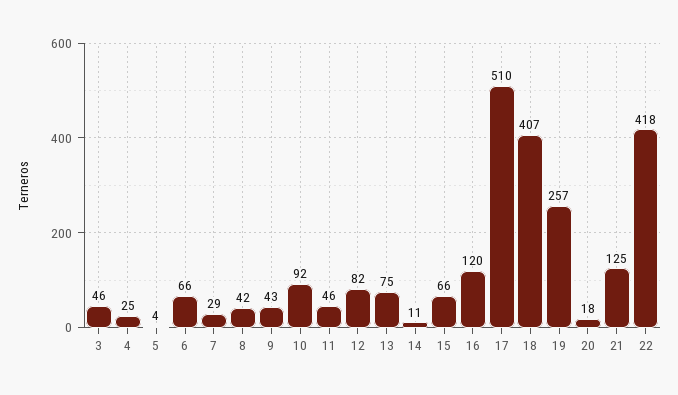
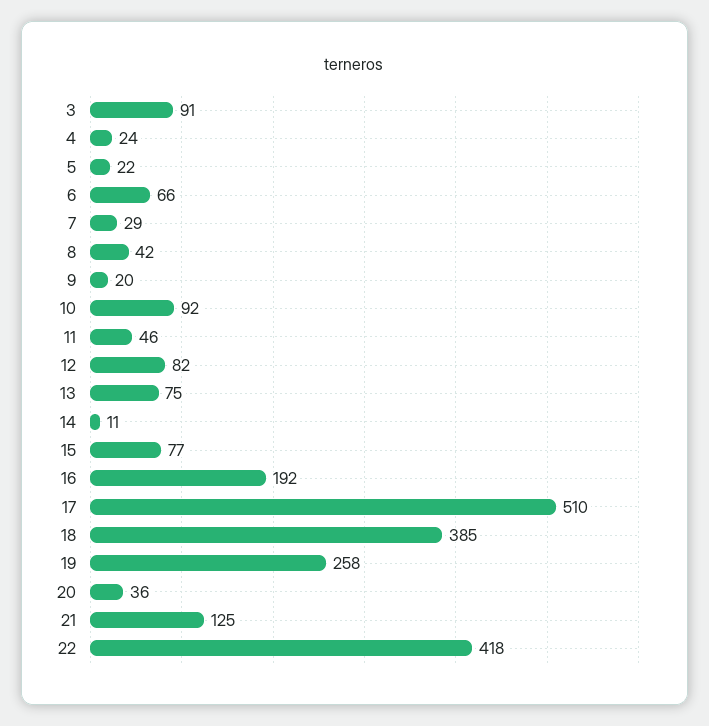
3: 46 -> 91
4: 25 -> 24
5: 4 -> 22
9: 43 -> 20
15: 66 -> 77
16: 120 -> 192
18: 407 -> 385
19: 257 -> 258
20: 18 -> 36

